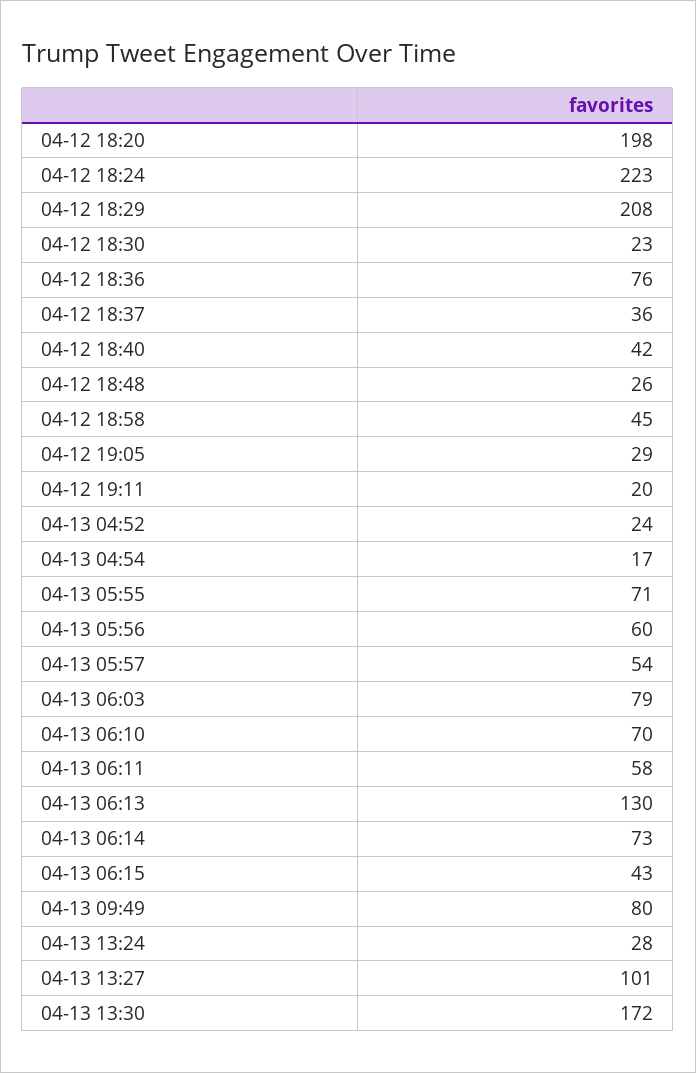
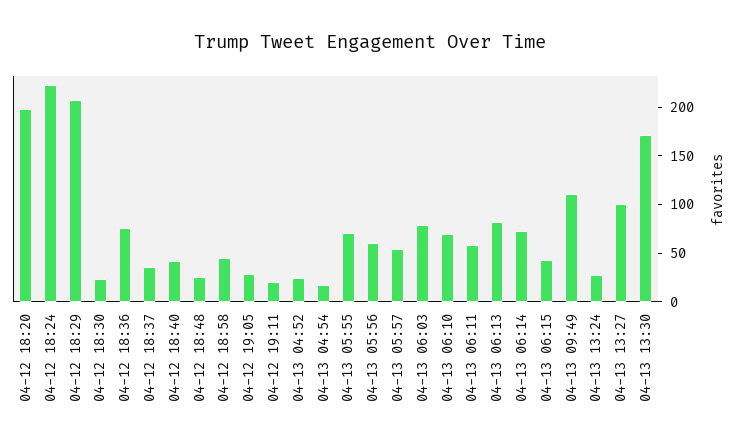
04-13 06:13: 130 -> 80
04-13 09:49: 80 -> 110

